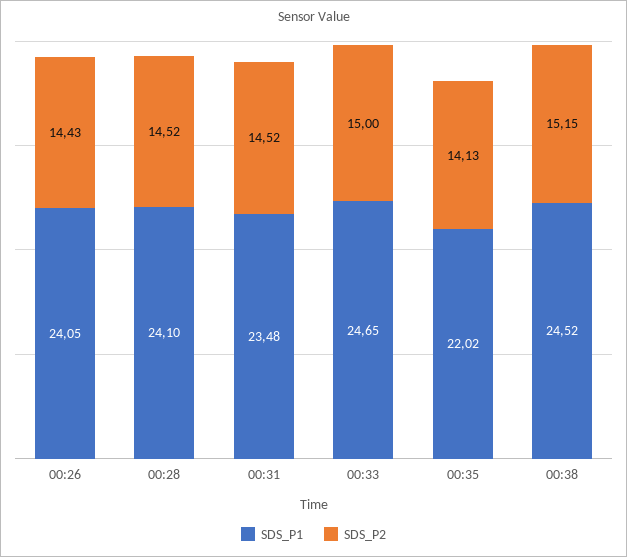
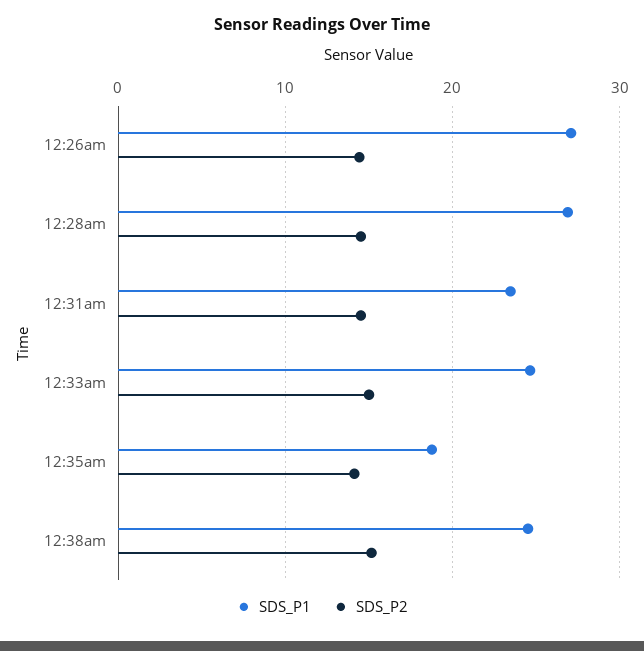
SDS_P1, 00:26: 24.05 -> 27
SDS_P1, 00:28: 24.1 -> 27
SDS_P1, 00:35: 22.02 -> 19

